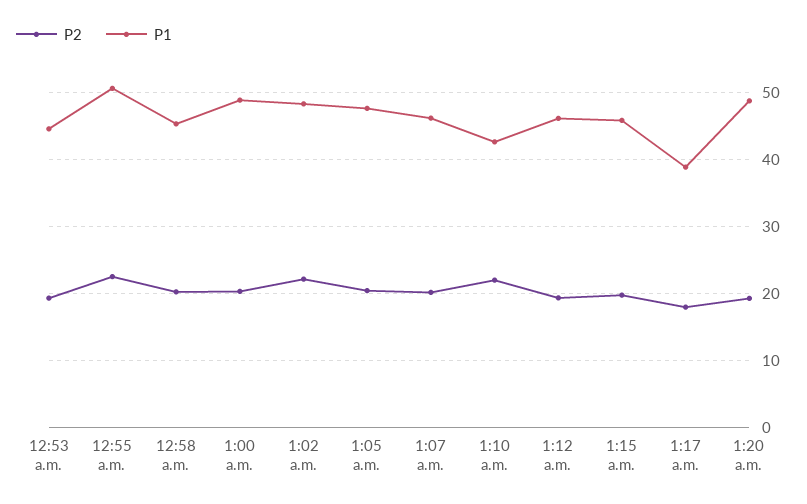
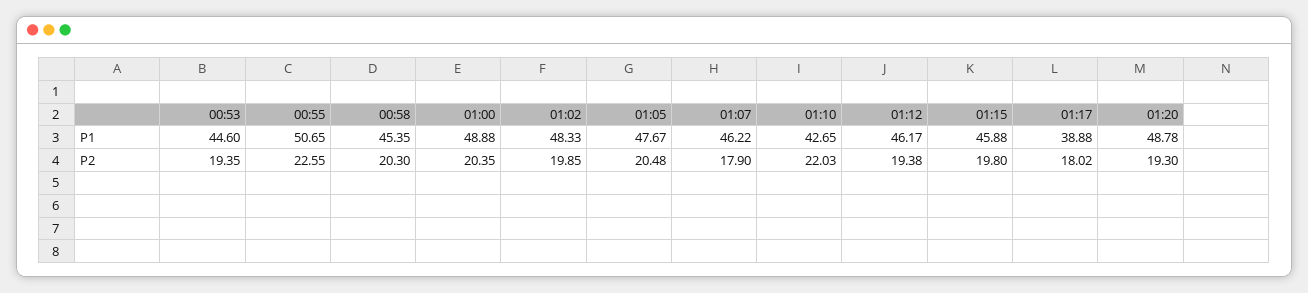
P2, 1:02 a.m.: 22 -> 19.85
P2, 1:07 a.m.: 20 -> 17.9

